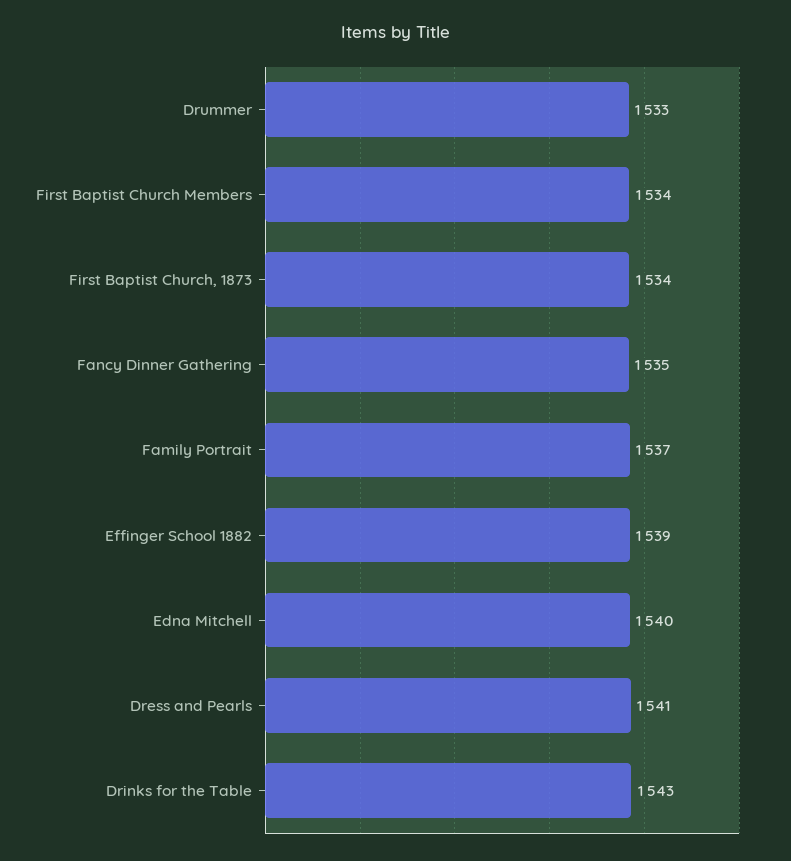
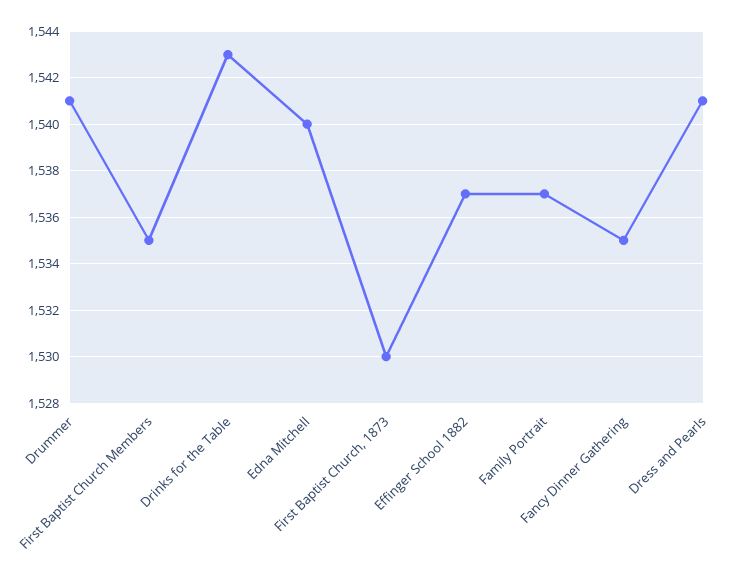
Drummer: 1533 -> 1541
First Baptist Church Members: 1534 -> 1535
First Baptist Church, 1873: 1534 -> 1530
Effinger School 1882: 1539 -> 1537

